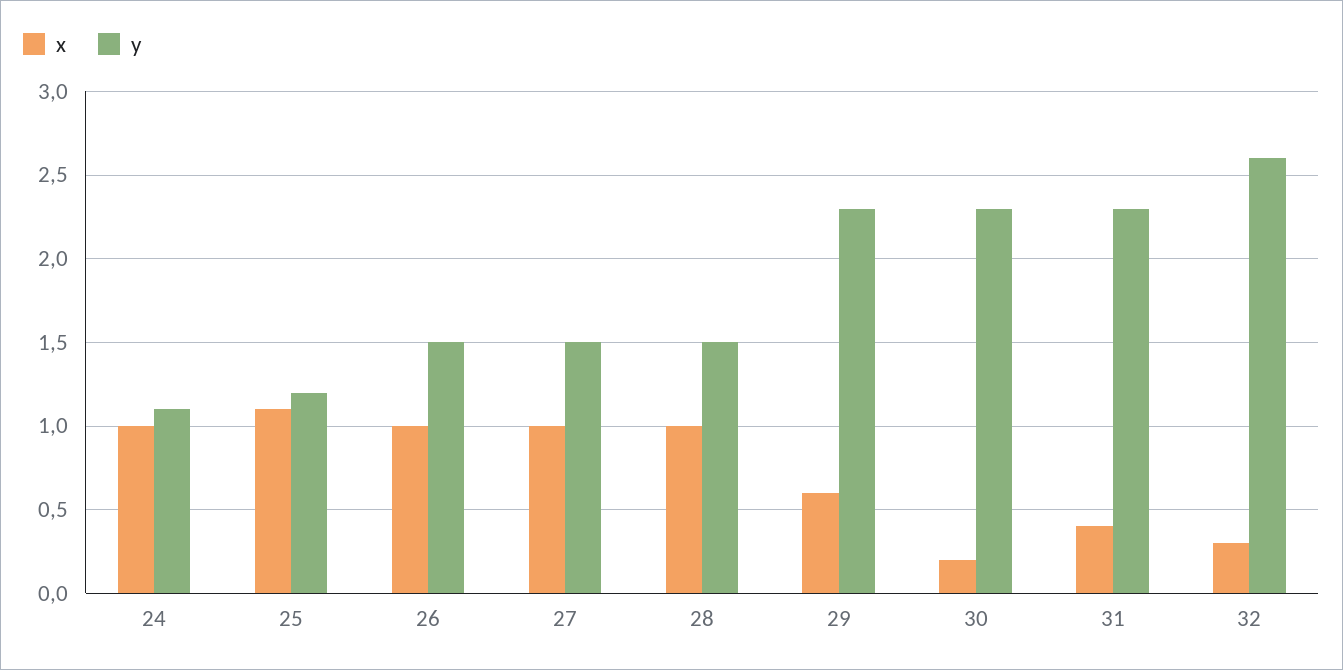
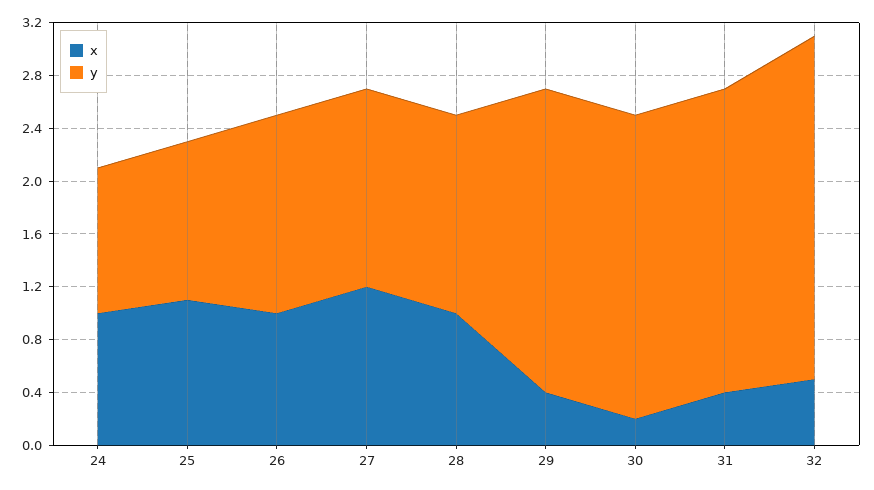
x, 27: 1 -> 1.2
x, 29: 0.6 -> 0.4
x, 32: 0.3 -> 0.5

